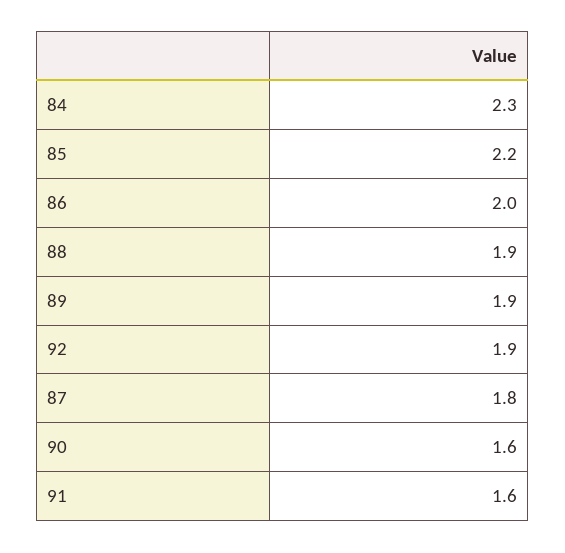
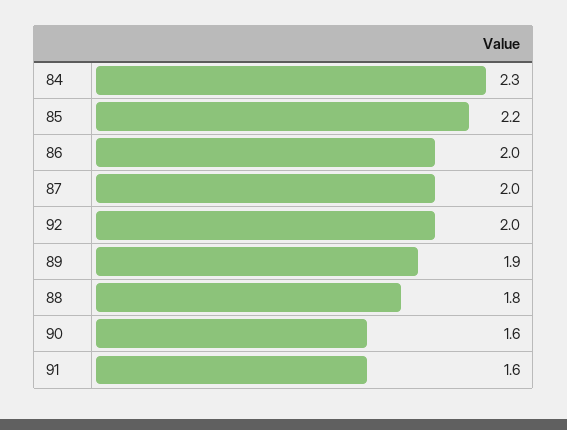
88: 1.9 -> 1.8
92: 1.9 -> 2
87: 1.8 -> 2

